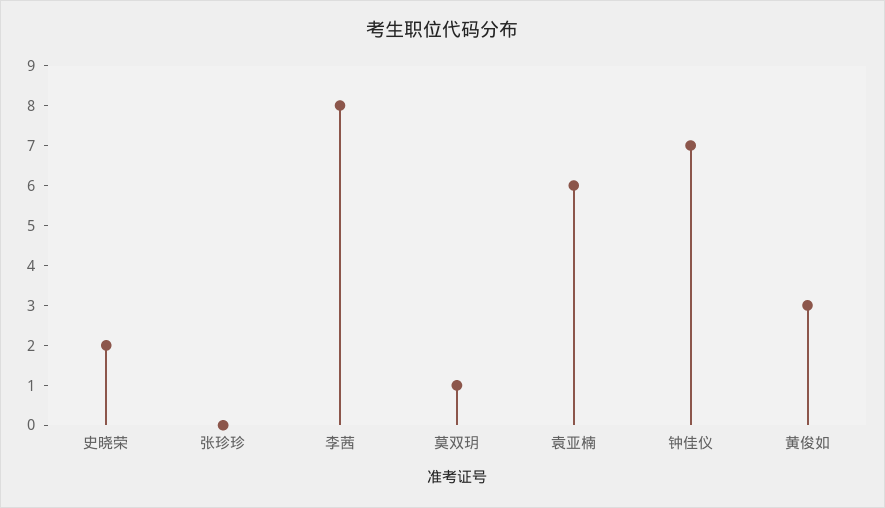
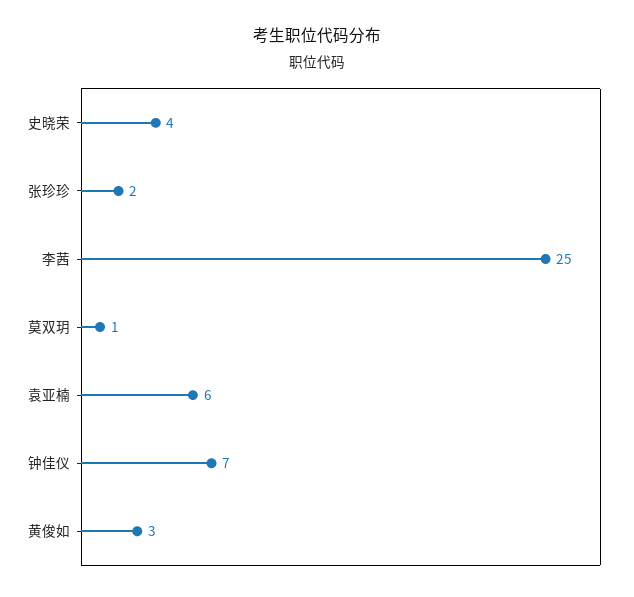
史晓荣: 2 -> 4
张珍珍: 0 -> 2
李茜: 8 -> 25

